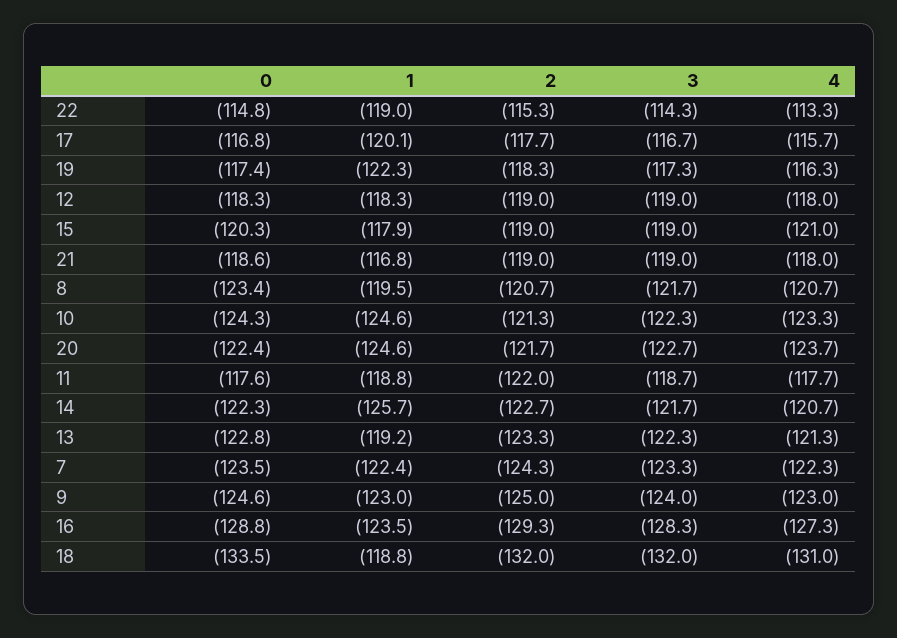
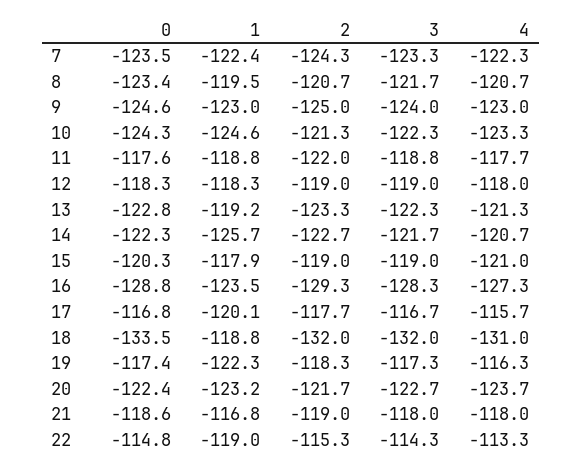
3, 21: -119 -> -118
1, 20: -124.6 -> -123.2
3, 11: -118.7 -> -118.8

